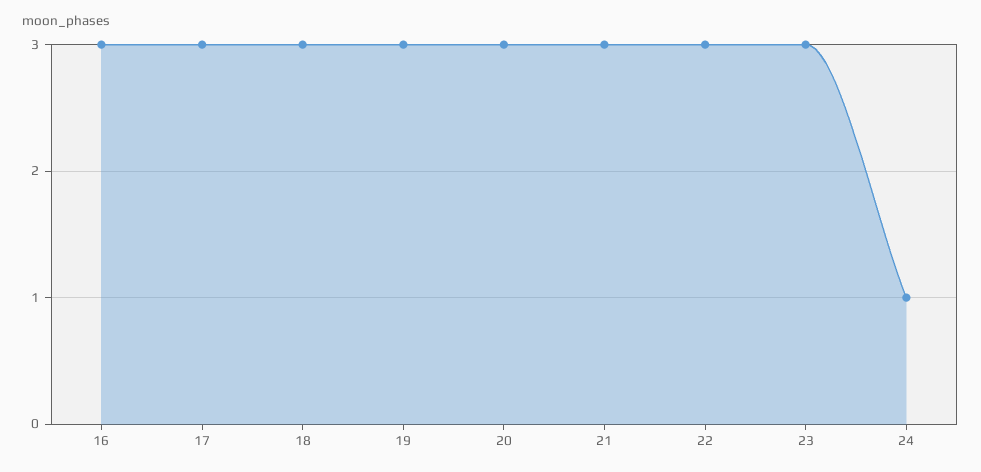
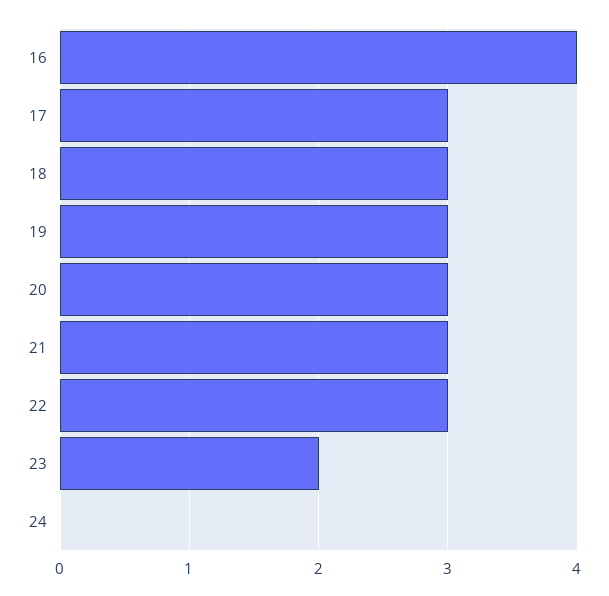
16: 3 -> 4
23: 3 -> 2
24: 1 -> 0

